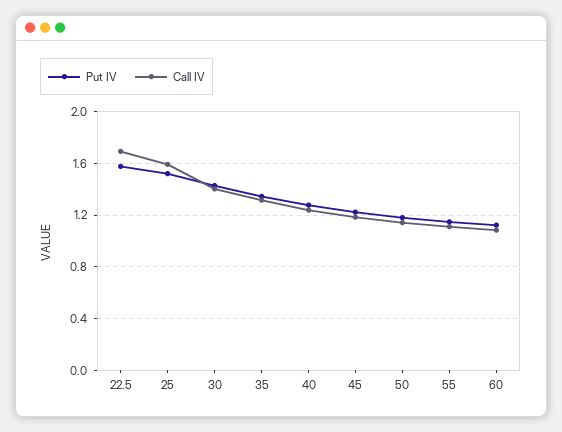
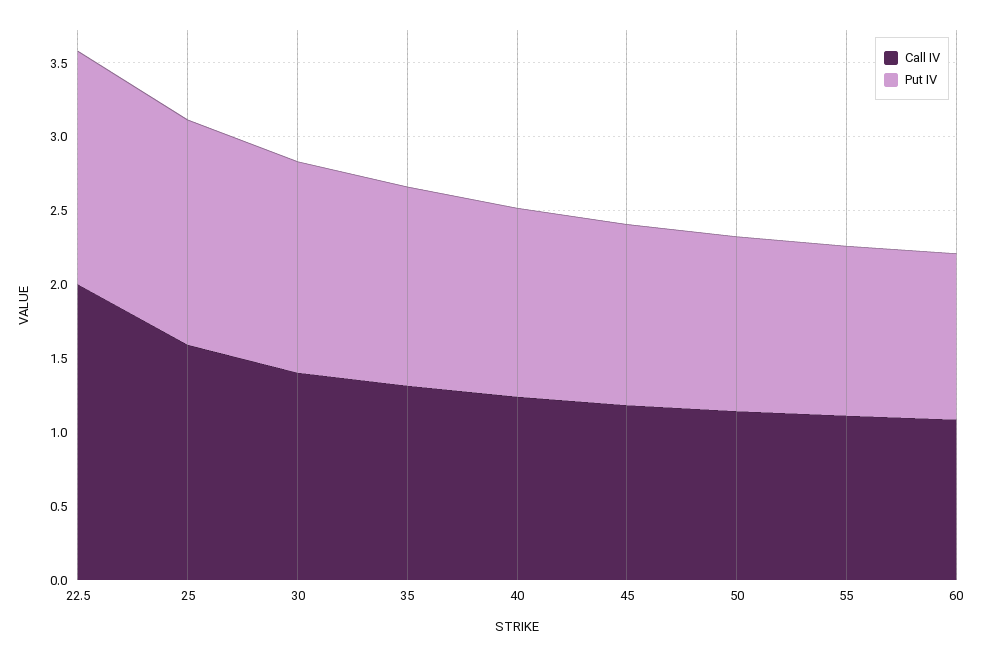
Call IV, 22.5: 1.7 -> 2

